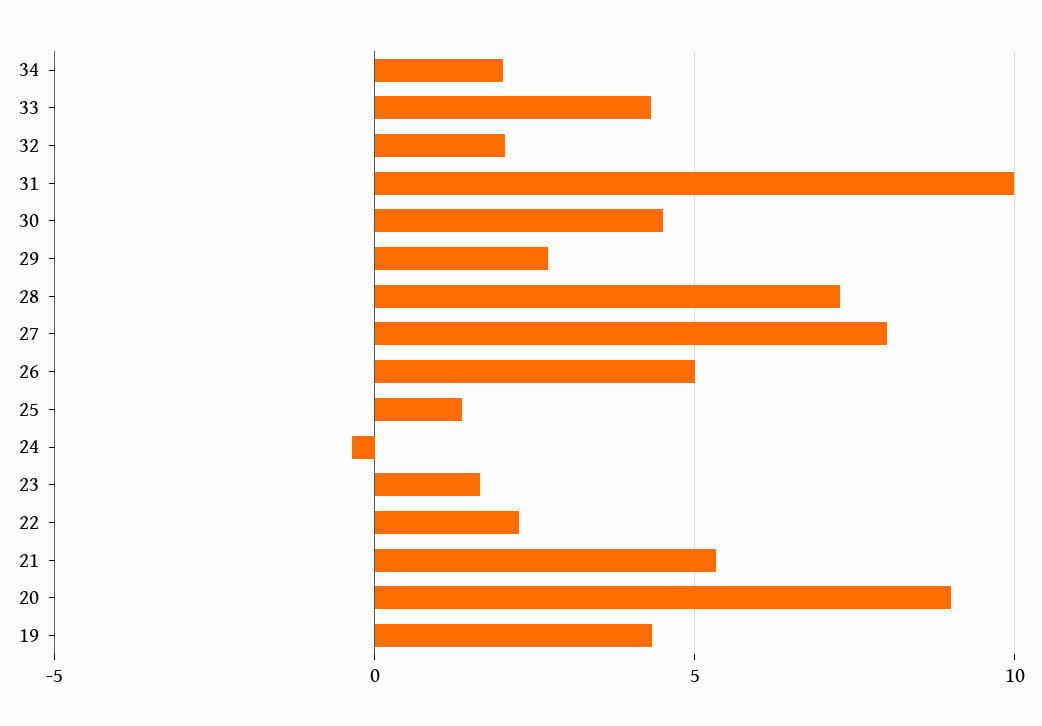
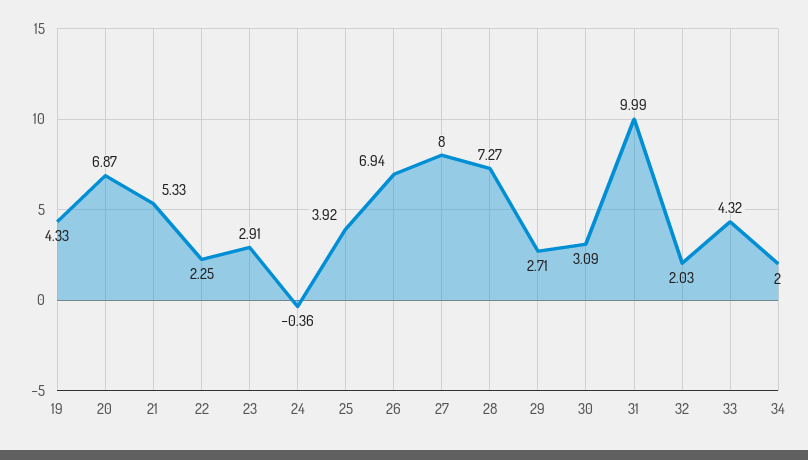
30: 4.5 -> 3.09
26: 5 -> 6.94
25: 1.5 -> 3.92
23: 1.5 -> 2.91
20: 9 -> 6.87

